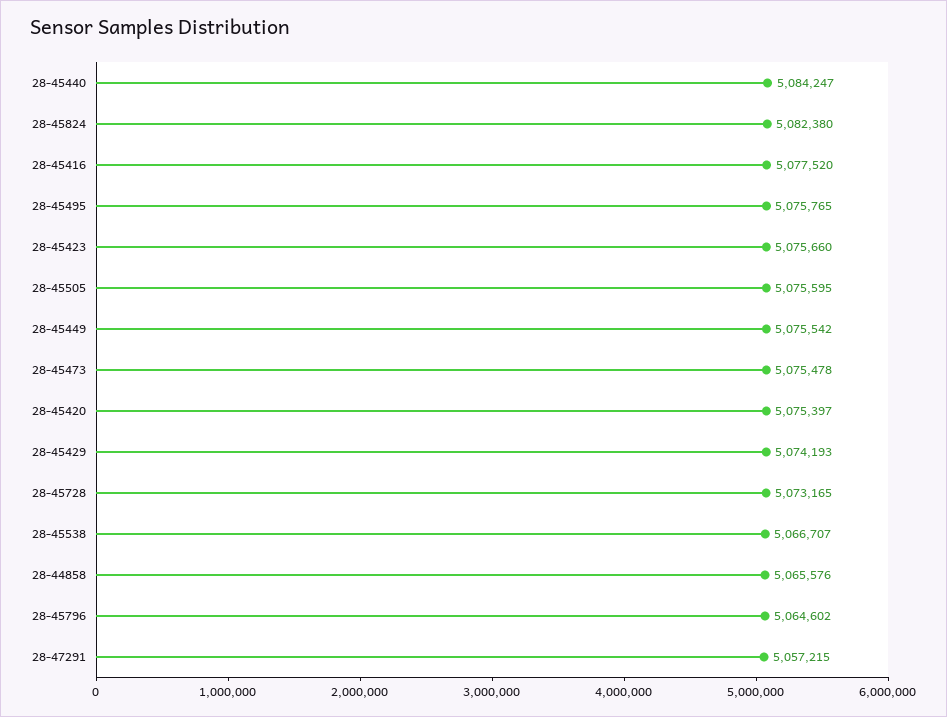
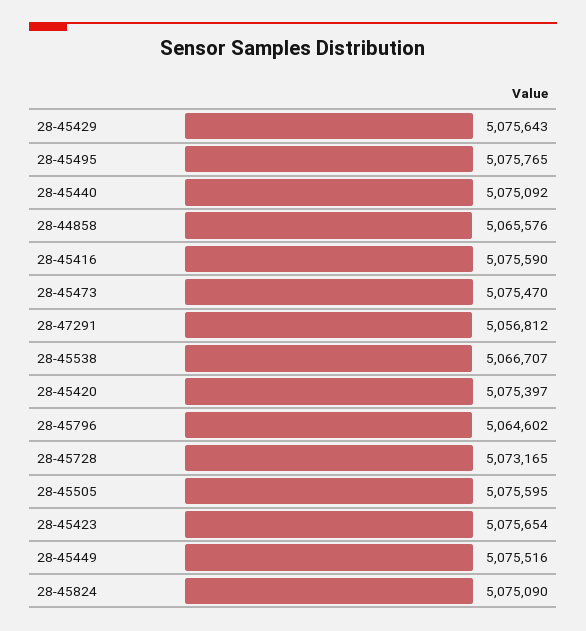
28-45440: 5084247 -> 5075092
28-45824: 5082380 -> 5075090
28-45416: 5077520 -> 5075590
28-45423: 5075660 -> 5075654
28-45449: 5075542 -> 5075516
28-45473: 5075478 -> 5075470
28-45429: 5074193 -> 5075643
28-47291: 5057215 -> 5056812

